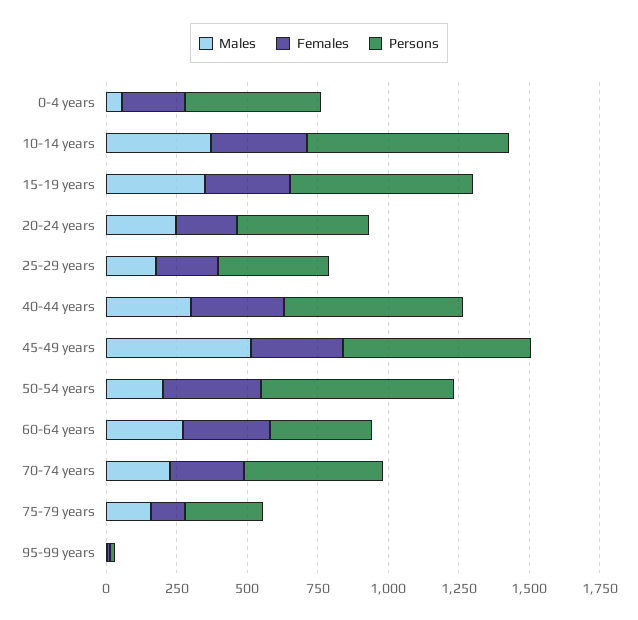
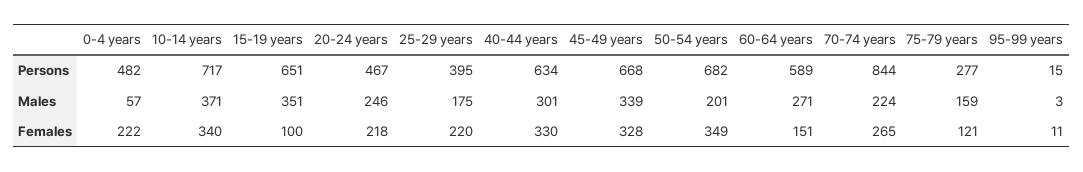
Females, 15-19 years: 300 -> 100
Males, 45-49 years: 500 -> 339
Females, 60-64 years: 300 -> 151
Persons, 60-64 years: 350 -> 589
Persons, 70-74 years: 500 -> 844

